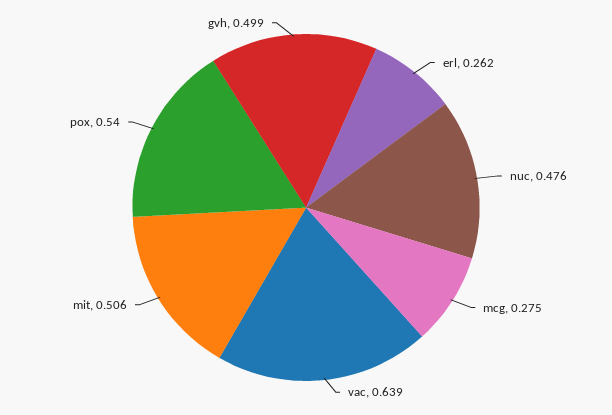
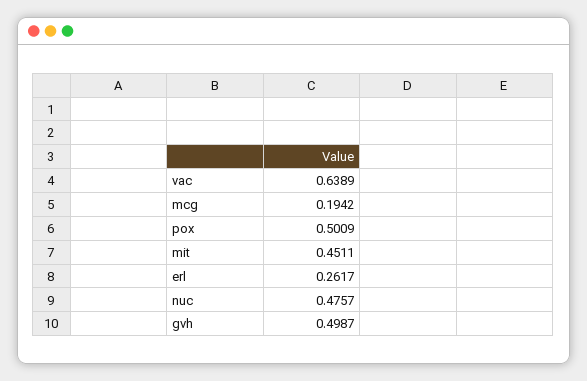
mcg: 0.275 -> 0.1942
mit: 0.506 -> 0.4511
pox: 0.54 -> 0.5009

